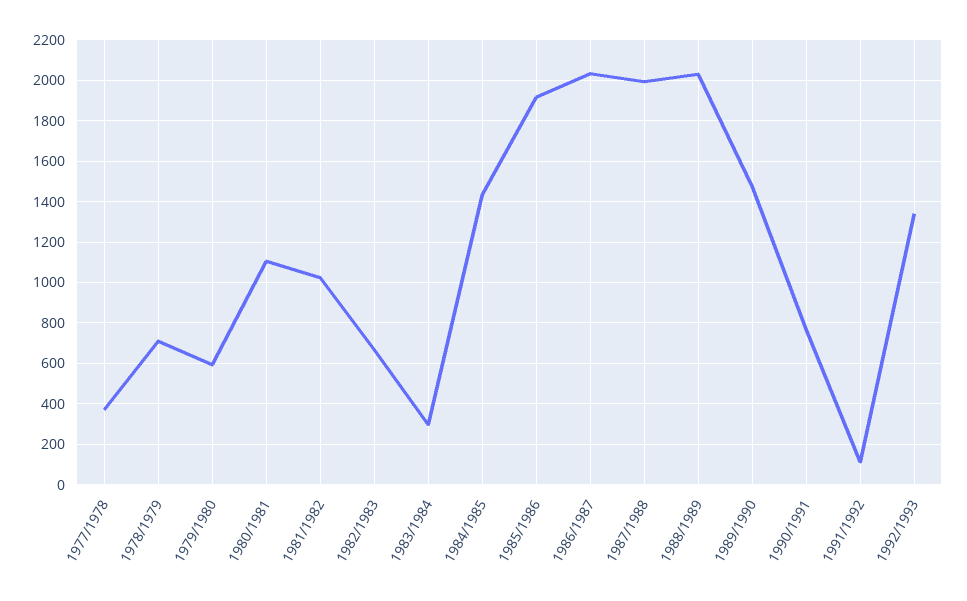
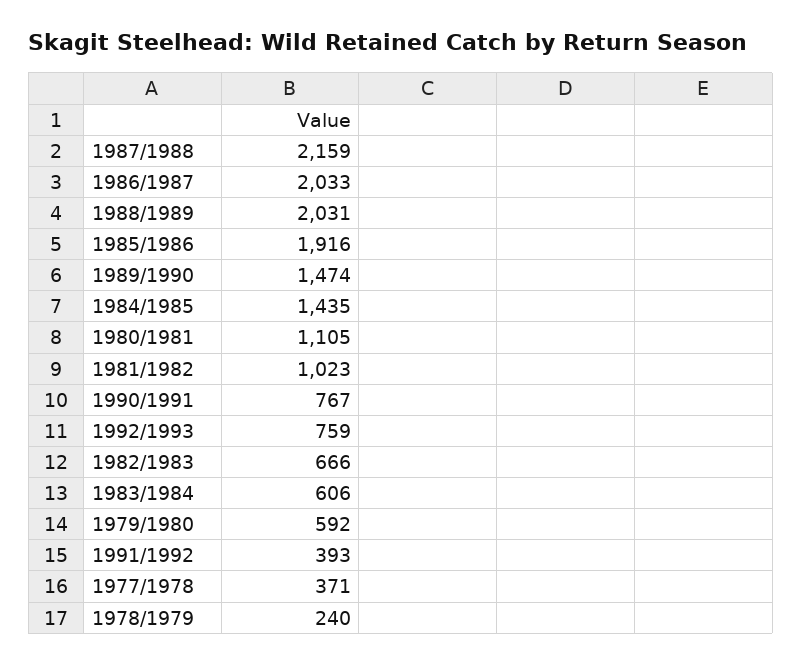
1978/1979: 700 -> 240
1983/1984: 300 -> 606
1987/1988: 2000 -> 2159
1991/1992: 100 -> 393
1992/1993: 1350 -> 759

